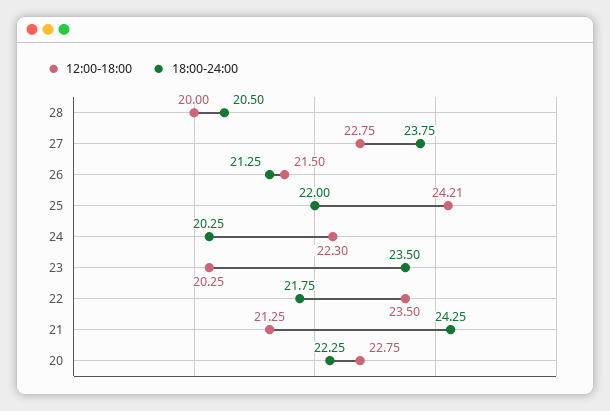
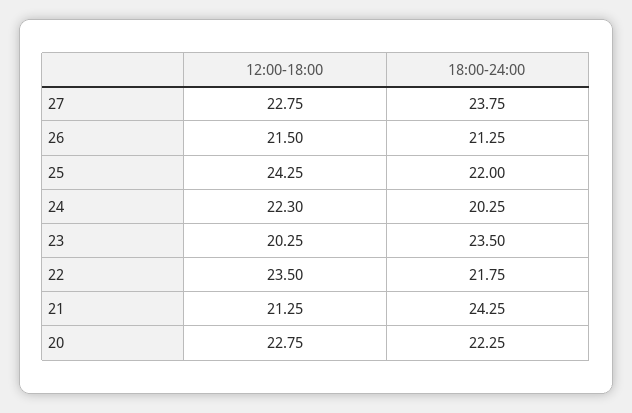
12:00-18:00, 28: 20 -> none
18:00-24:00, 28: 20.5 -> none
12:00-18:00, 25: 24.21 -> 24.25

